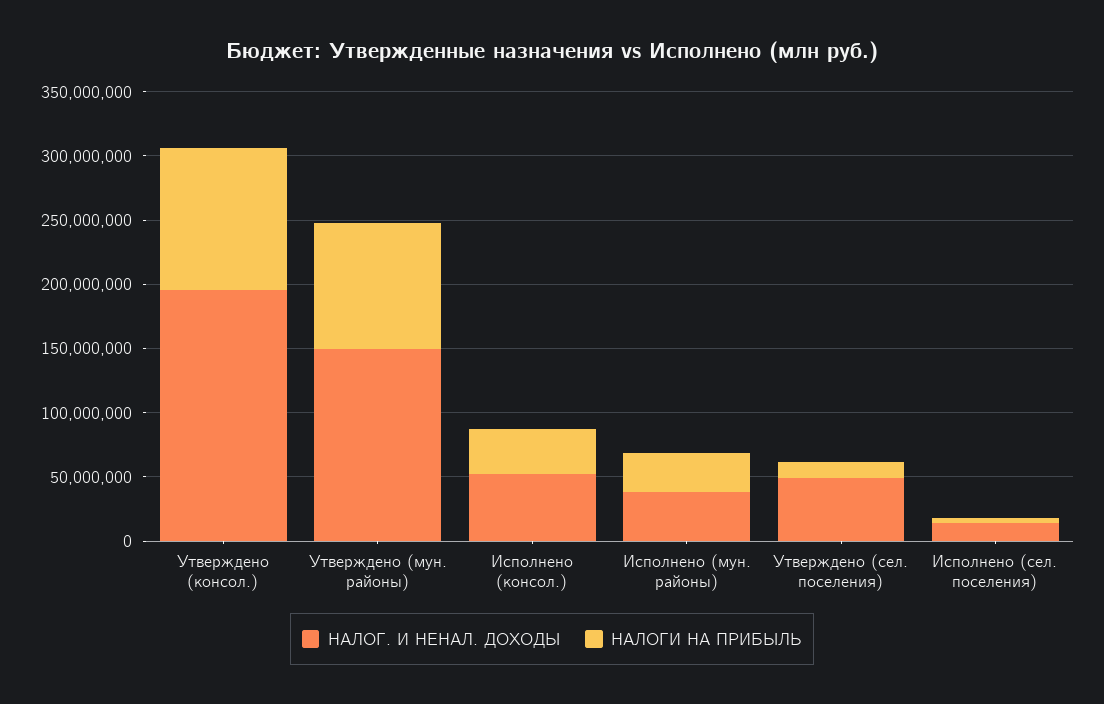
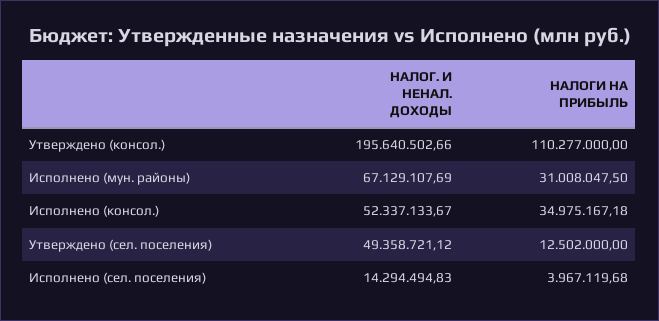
НАЛОГ. И НЕНАЛ. ДОХОДЫ, Утверждено (мун. районы): 150000000 -> none
НАЛОГИ НА ПРИБЫЛЬ, Утверждено (мун. районы): 100000000 -> none
НАЛОГ. И НЕНАЛ. ДОХОДЫ, Исполнено (мун. районы): 40000000 -> 67129107.69

